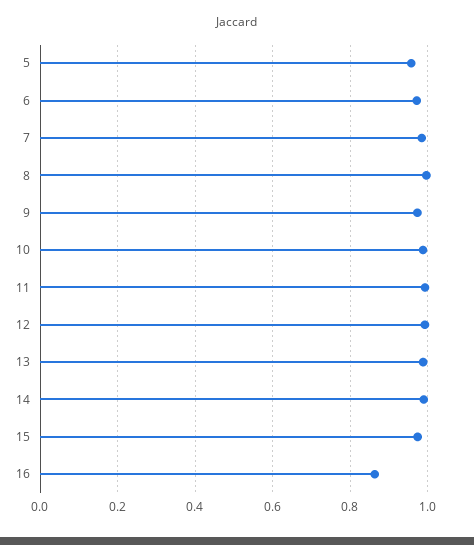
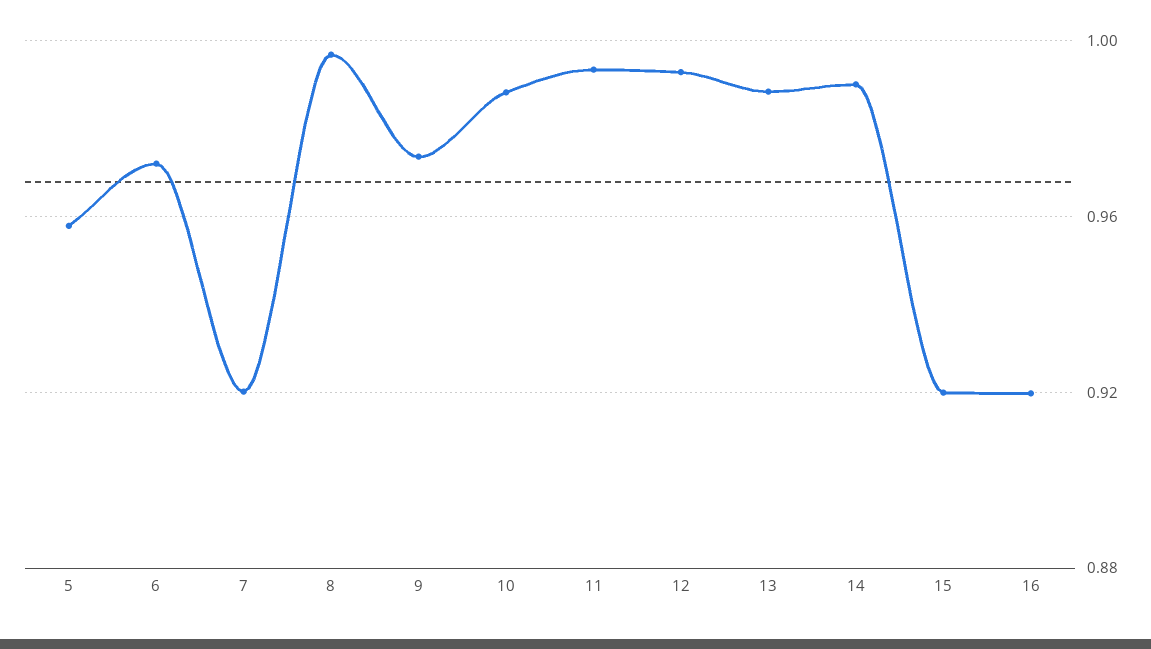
7: 0.98 -> 0.92
15: 0.98 -> 0.92
16: 0.86 -> 0.92

